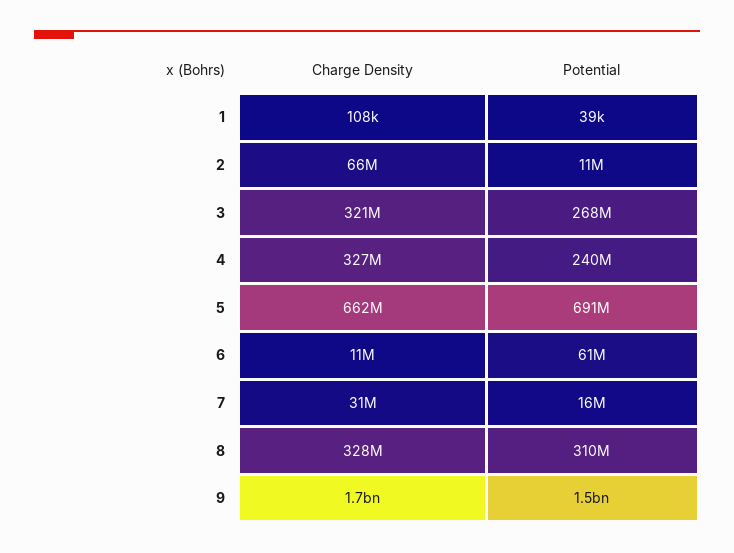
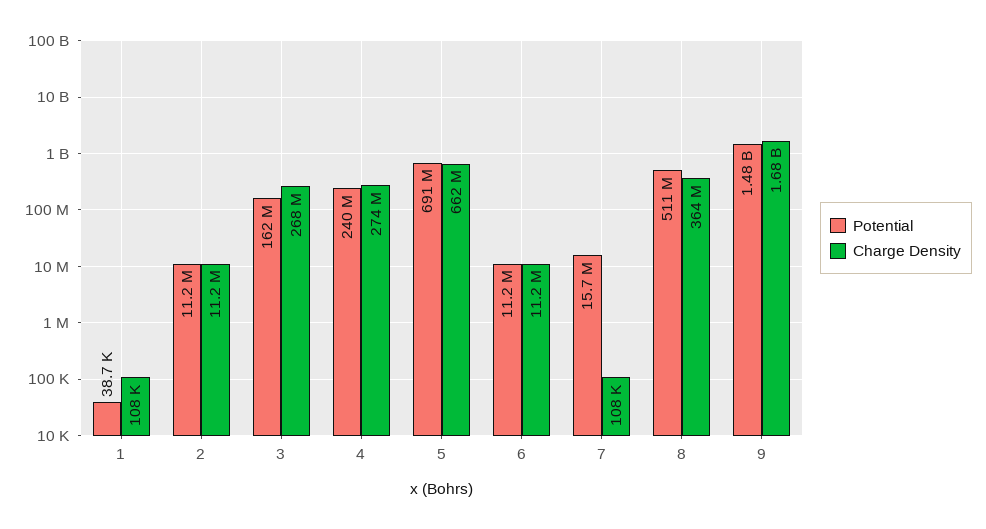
Charge Density, 2: 66000000 -> 11200000
Charge Density, 3: 321000000 -> 268000000
Potential, 3: 268000000 -> 162000000
Charge Density, 4: 327000000 -> 274000000
Potential, 6: 61000000 -> 11200000
Charge Density, 7: 31000000 -> 108000
Charge Density, 8: 328000000 -> 364000000
Potential, 8: 310000000 -> 511000000

